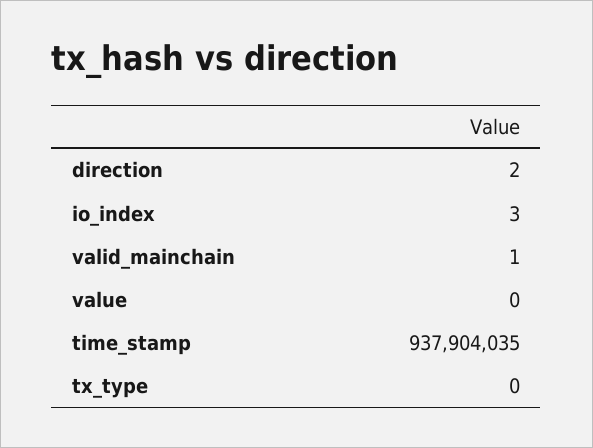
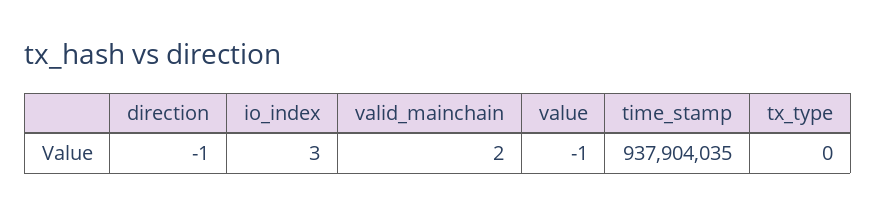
direction: 2 -> -1
valid_mainchain: 1 -> 2
value: 0 -> -1

